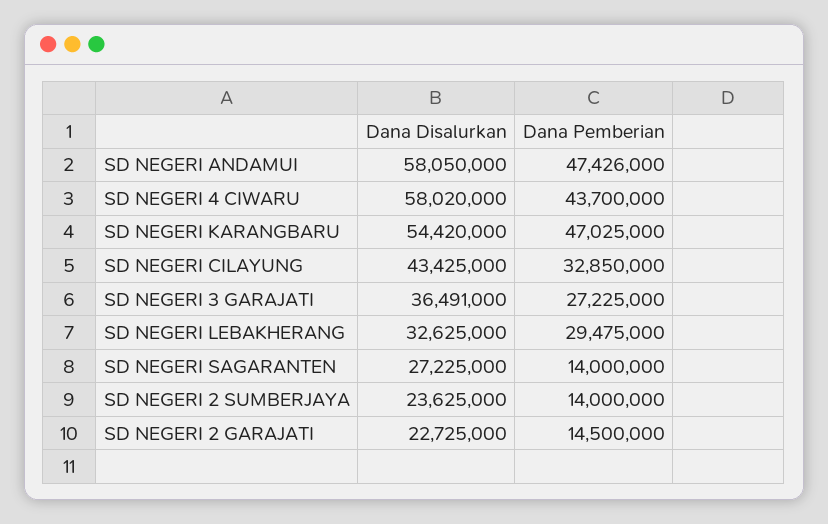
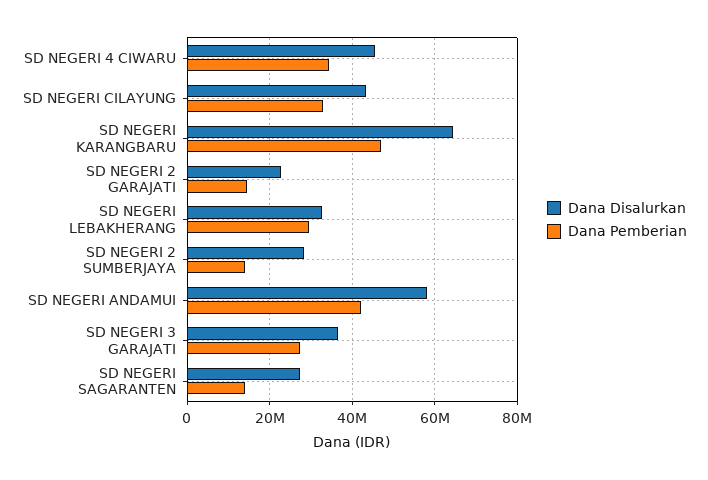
Dana Pemberian, SD NEGERI ANDAMUI: 47426000 -> 42000000
Dana Disalurkan, SD NEGERI 4 CIWARU: 58020000 -> 46000000
Dana Pemberian, SD NEGERI 4 CIWARU: 43700000 -> 34000000
Dana Disalurkan, SD NEGERI KARANGBARU: 54420000 -> 64000000
Dana Disalurkan, SD NEGERI 2 SUMBERJAYA: 23625000 -> 28000000

